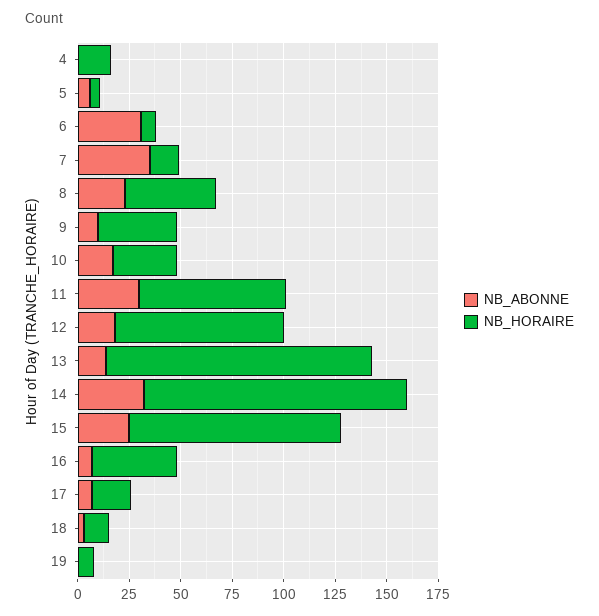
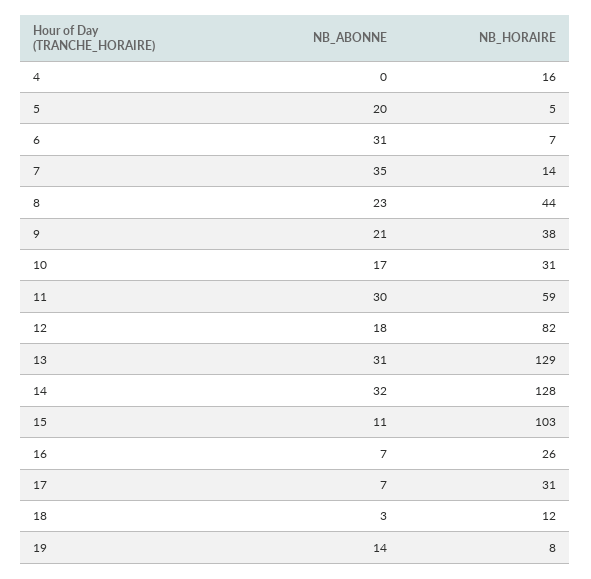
NB_ABONNE, 5: 5 -> 20
NB_ABONNE, 9: 10 -> 21
NB_HORAIRE, 11: 70 -> 59
NB_ABONNE, 13: 15 -> 31
NB_ABONNE, 15: 25 -> 11
NB_HORAIRE, 16: 40 -> 26
NB_HORAIRE, 17: 20 -> 31
NB_ABONNE, 19: 0 -> 14

